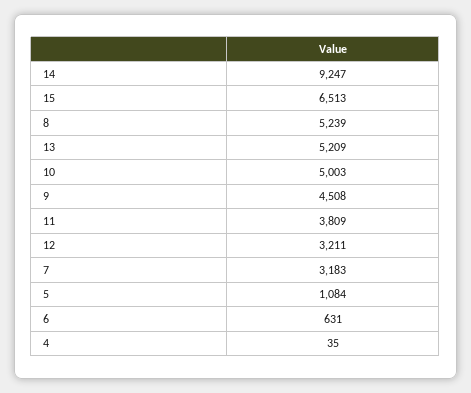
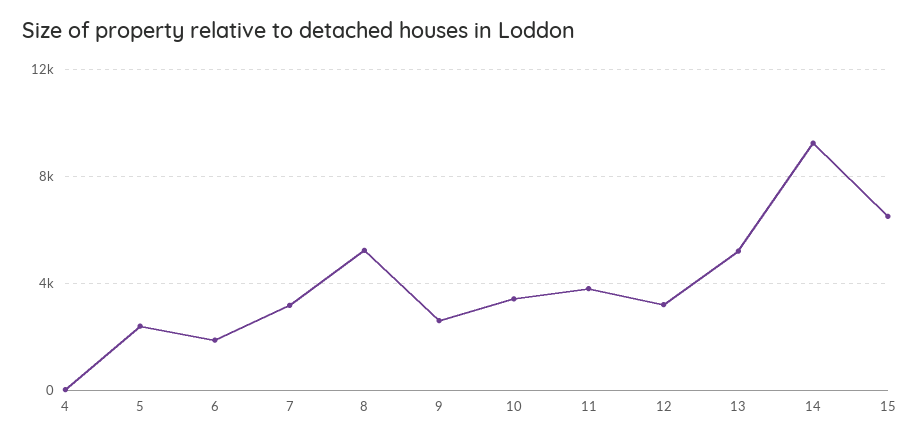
10: 5003 -> 3500
9: 4508 -> 2500
5: 1084 -> 2500
6: 631 -> 2000

